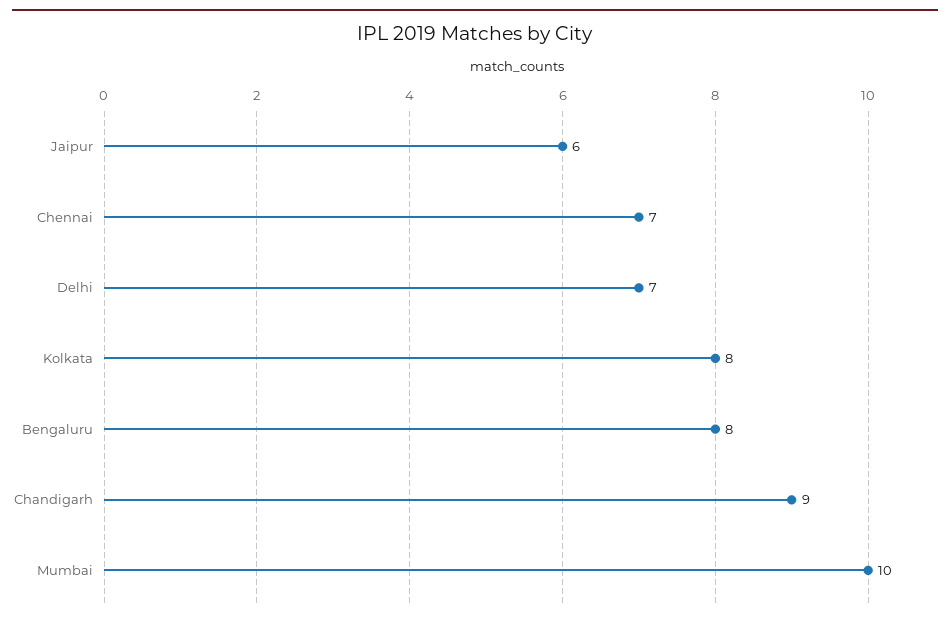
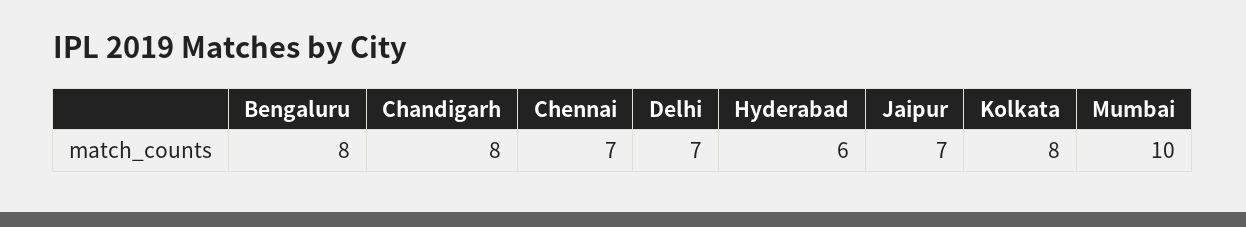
Jaipur: 6 -> 7
Chandigarh: 9 -> 8
Hyderabad: none -> 6

